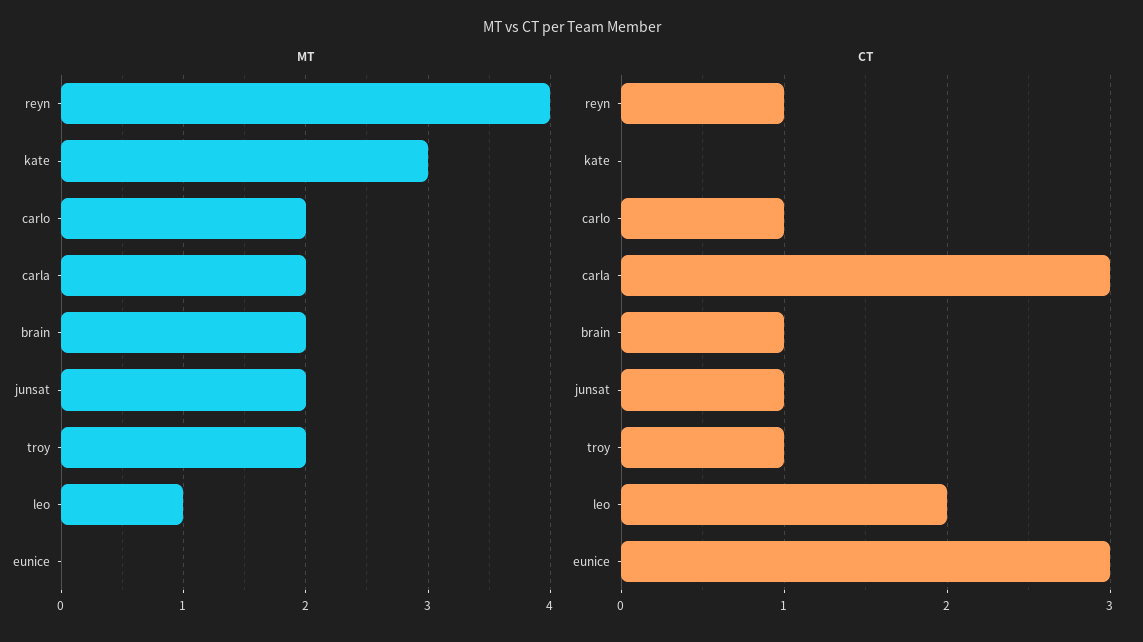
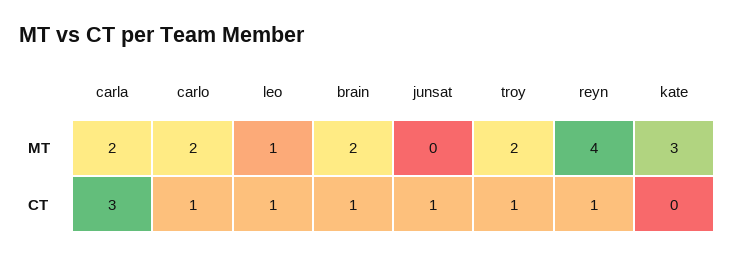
MT, junsat: 2 -> 0
MT, eunice: 0 -> none
CT, leo: 2 -> 1
CT, eunice: 3 -> none

